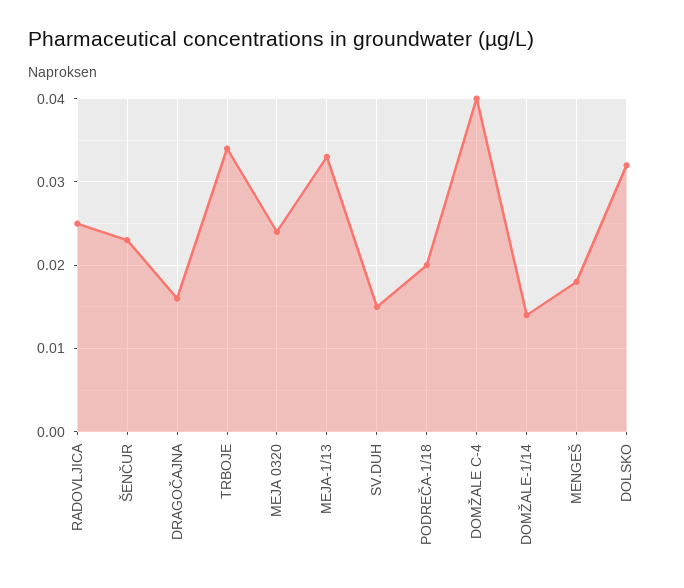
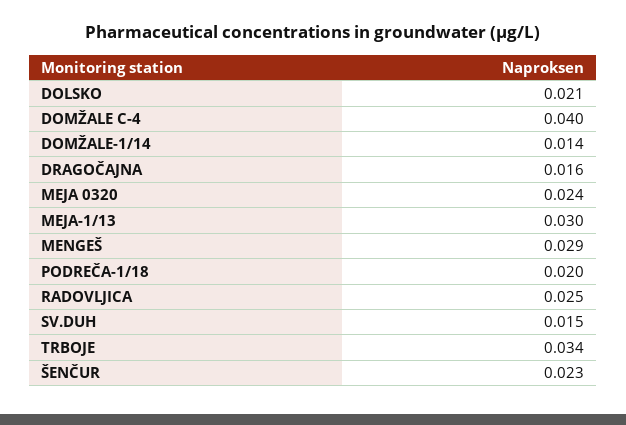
MEJA-1/13: 0.033 -> 0.03
MENGEŠ: 0.018 -> 0.029
DOLSKO: 0.032 -> 0.021

